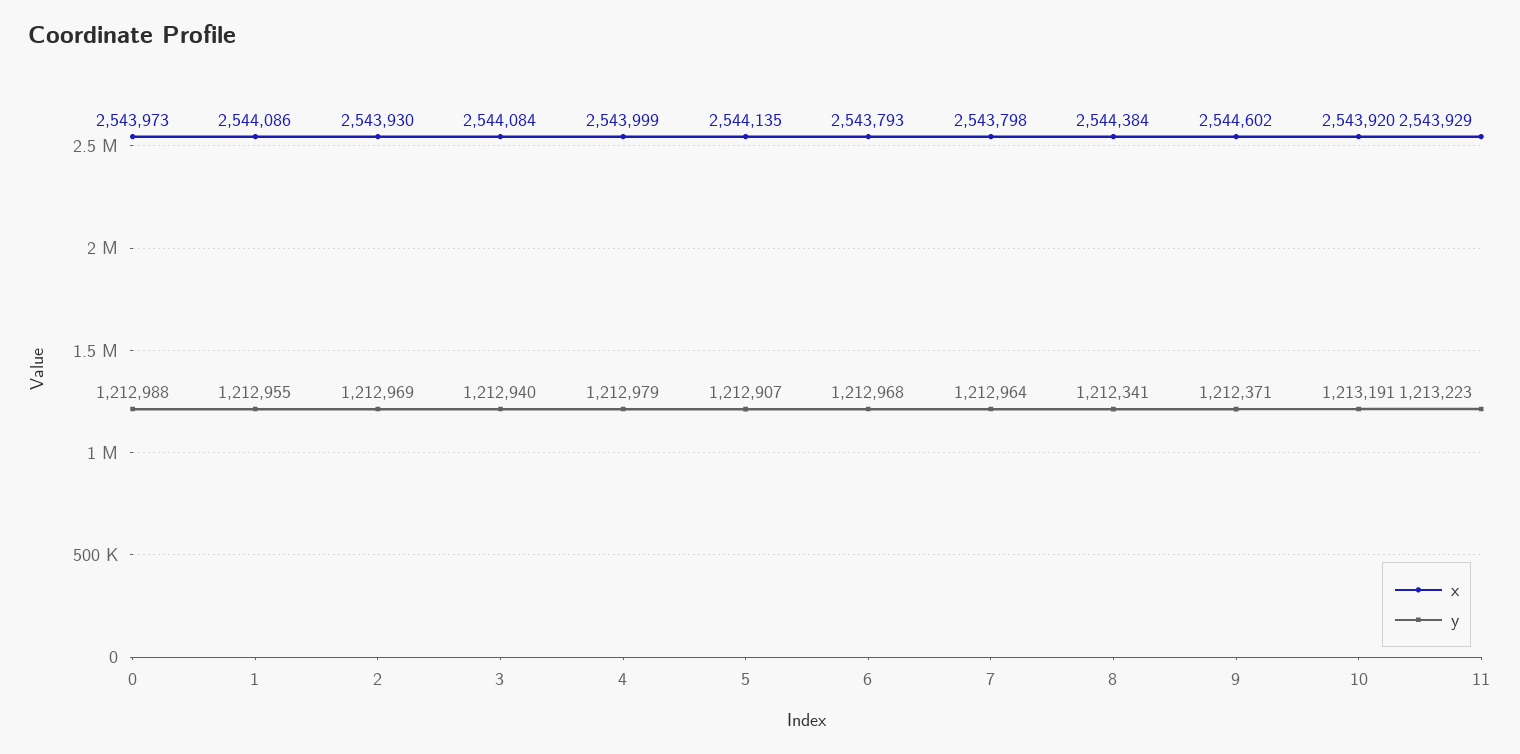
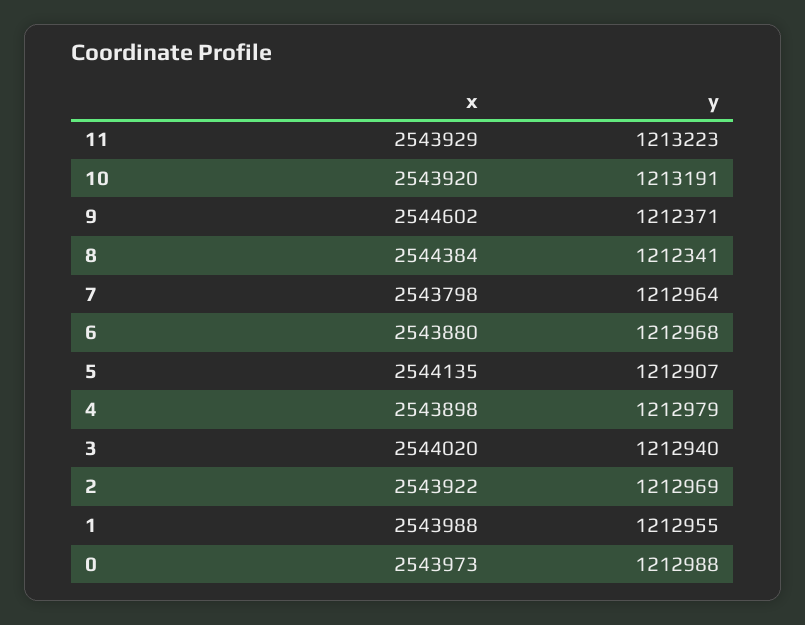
x, 1: 2544086 -> 2543988
x, 2: 2543930 -> 2543922
x, 3: 2544084 -> 2544020
x, 4: 2543999 -> 2543898
x, 6: 2543793 -> 2543880

